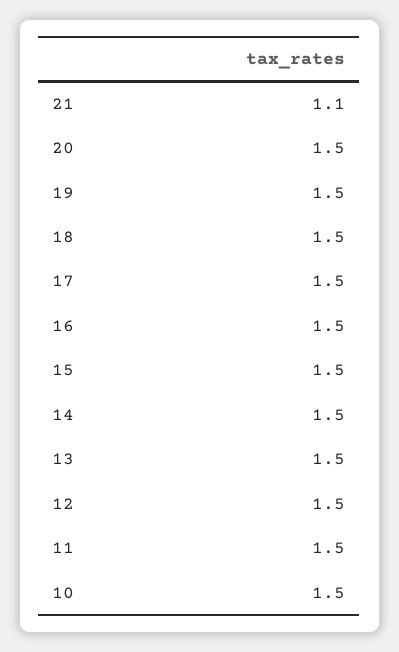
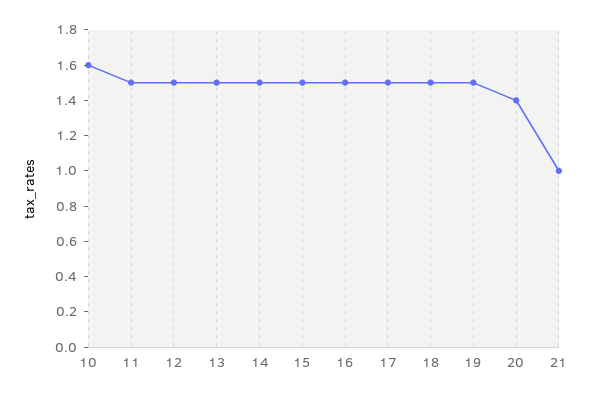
21: 1.1 -> 1
20: 1.5 -> 1.4
10: 1.5 -> 1.6

